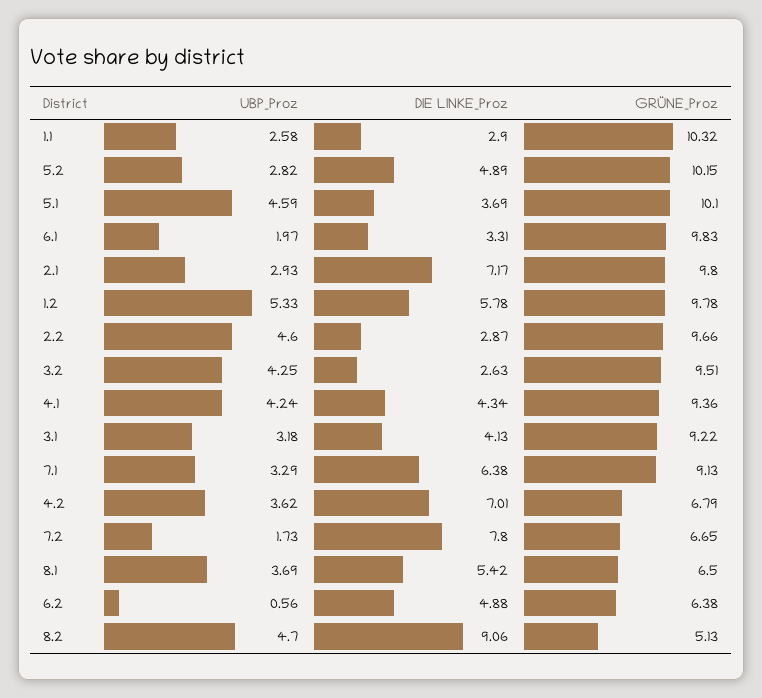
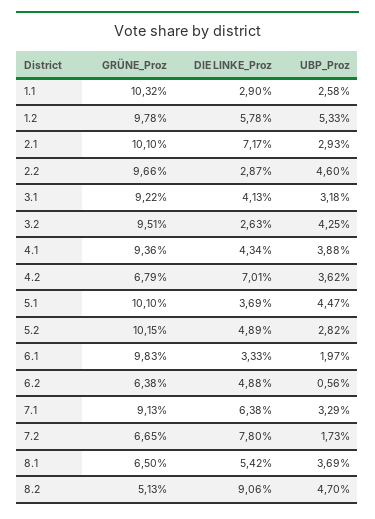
UBP_Proz, 5.1: 4.59 -> 4.47
DIE LINKE_Proz, 6.1: 3.31 -> 3.33
GRÜNE_Proz, 2.1: 9.8 -> 10.1
UBP_Proz, 4.1: 4.24 -> 3.88

